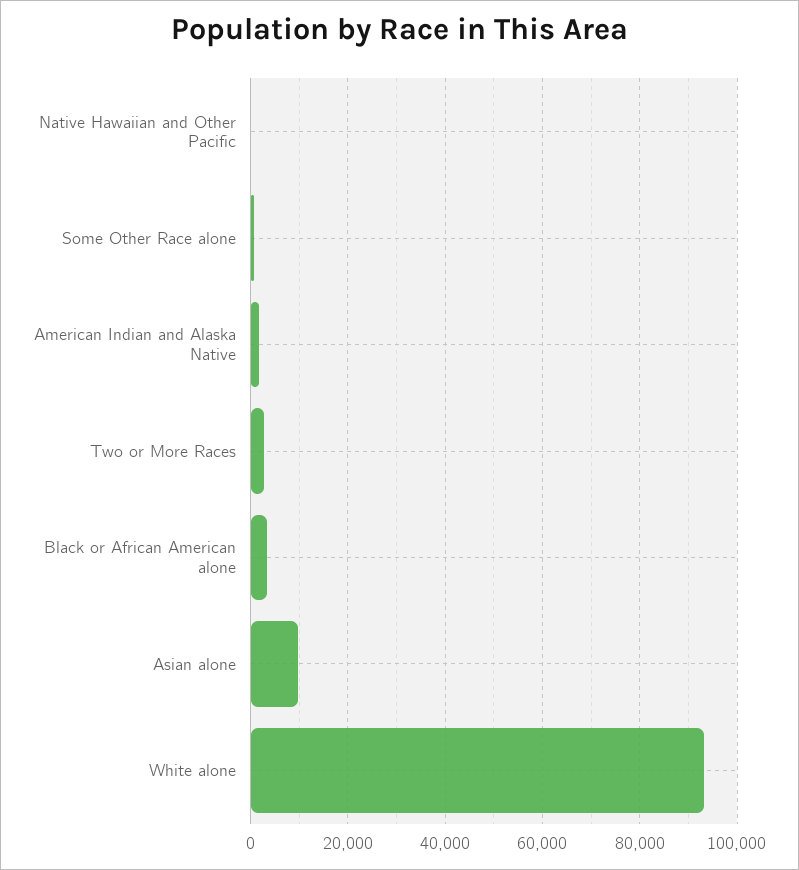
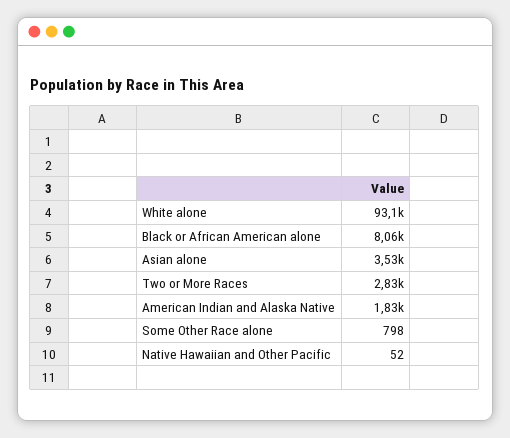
Black or African American alone: 4000 -> 8060
Asian alone: 10000 -> 3530

